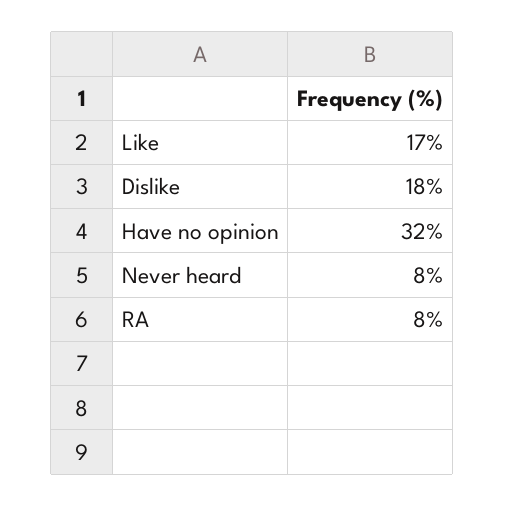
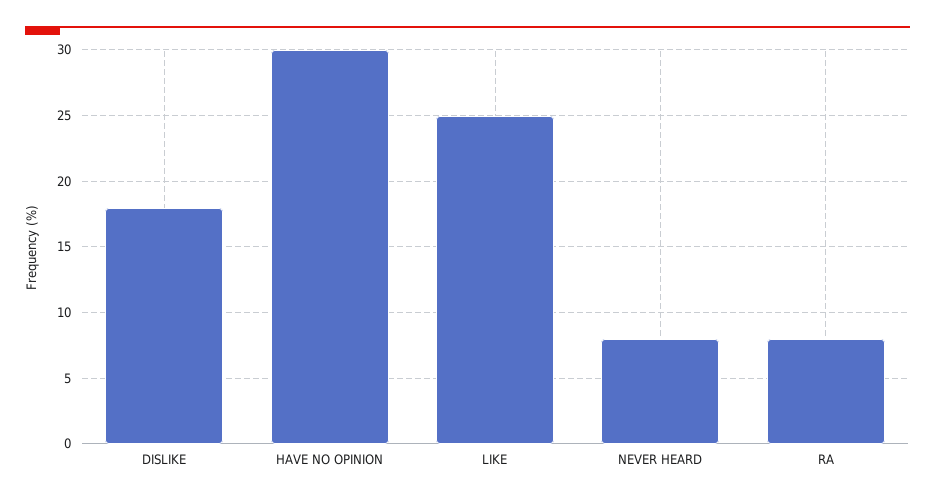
Like: 17 -> 25
Have no opinion: 32 -> 30

